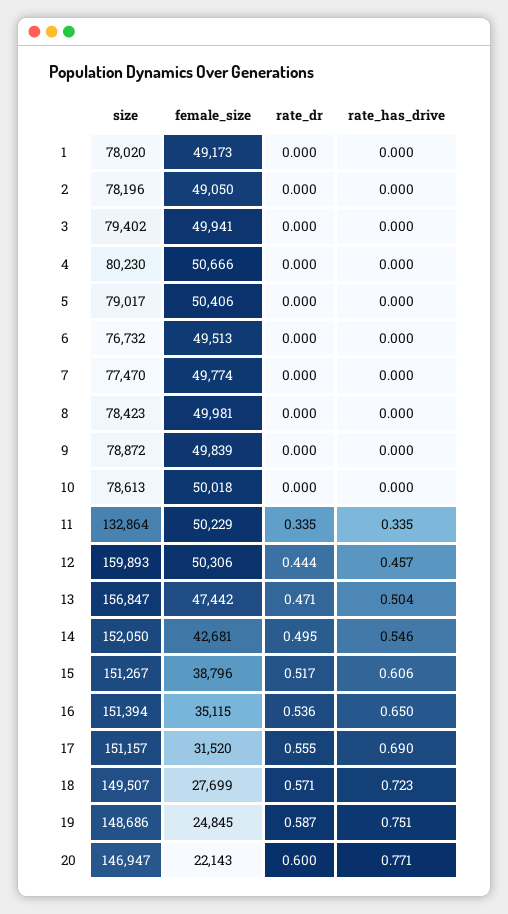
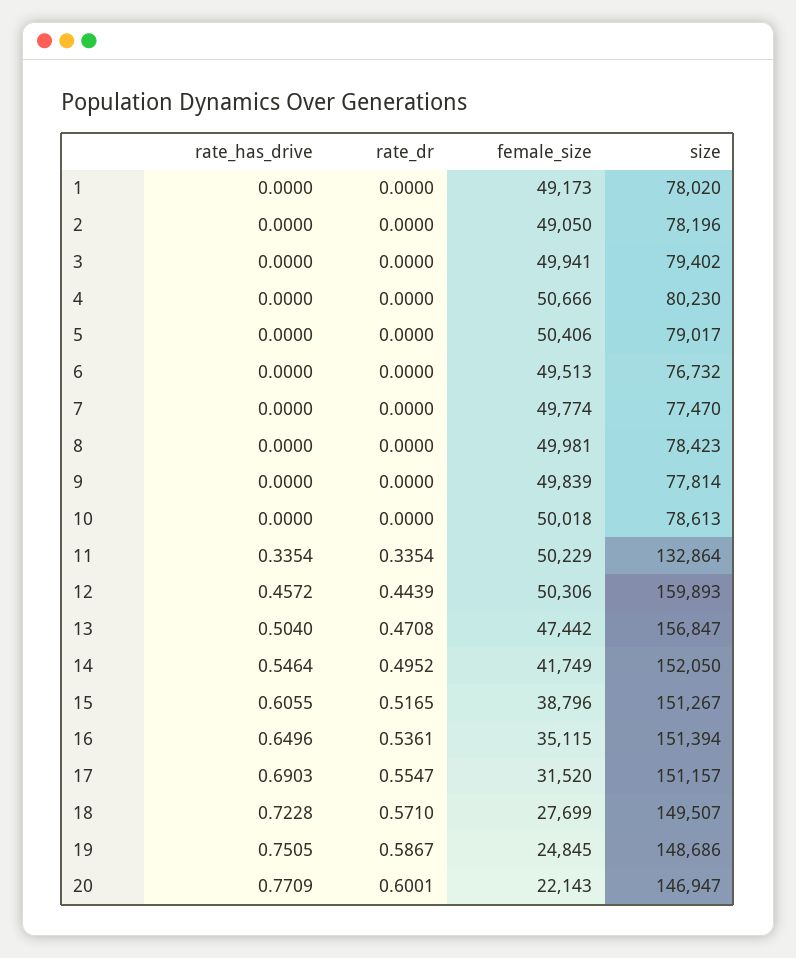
size, 9: 78872 -> 77814
female_size, 14: 42681 -> 41749

